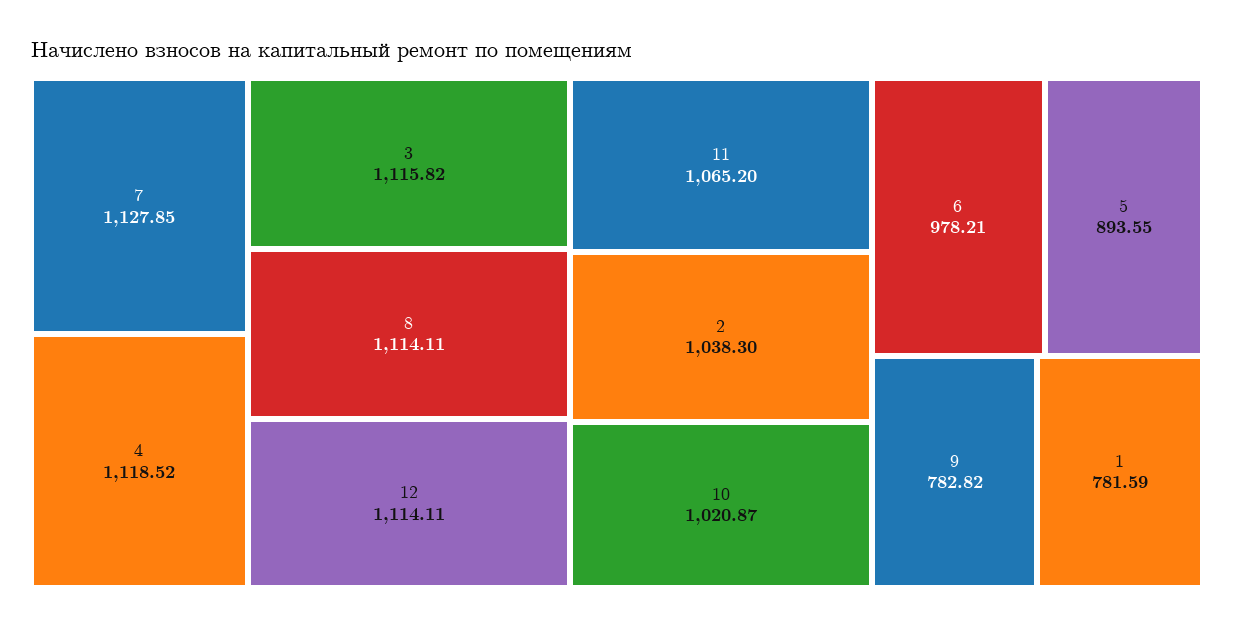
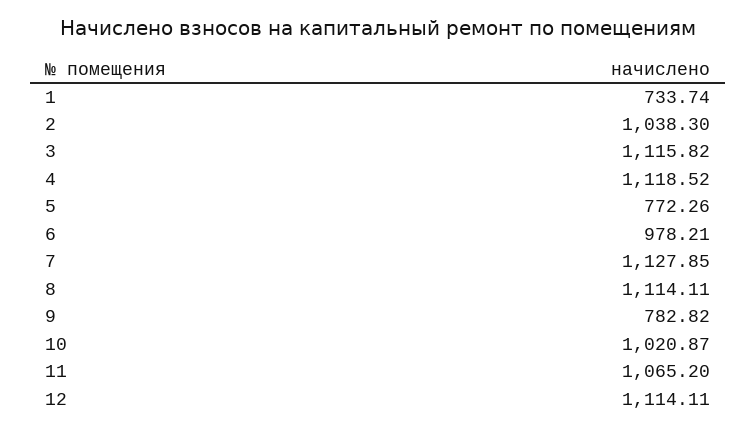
5: 893.55 -> 772.26
1: 781.59 -> 733.74

